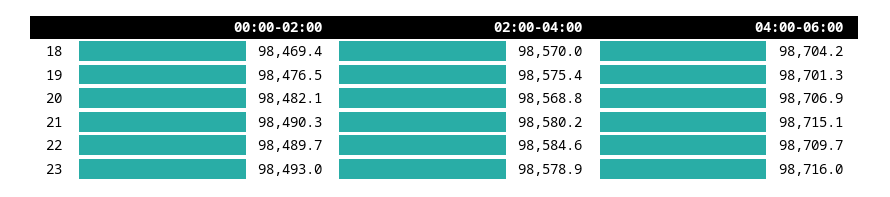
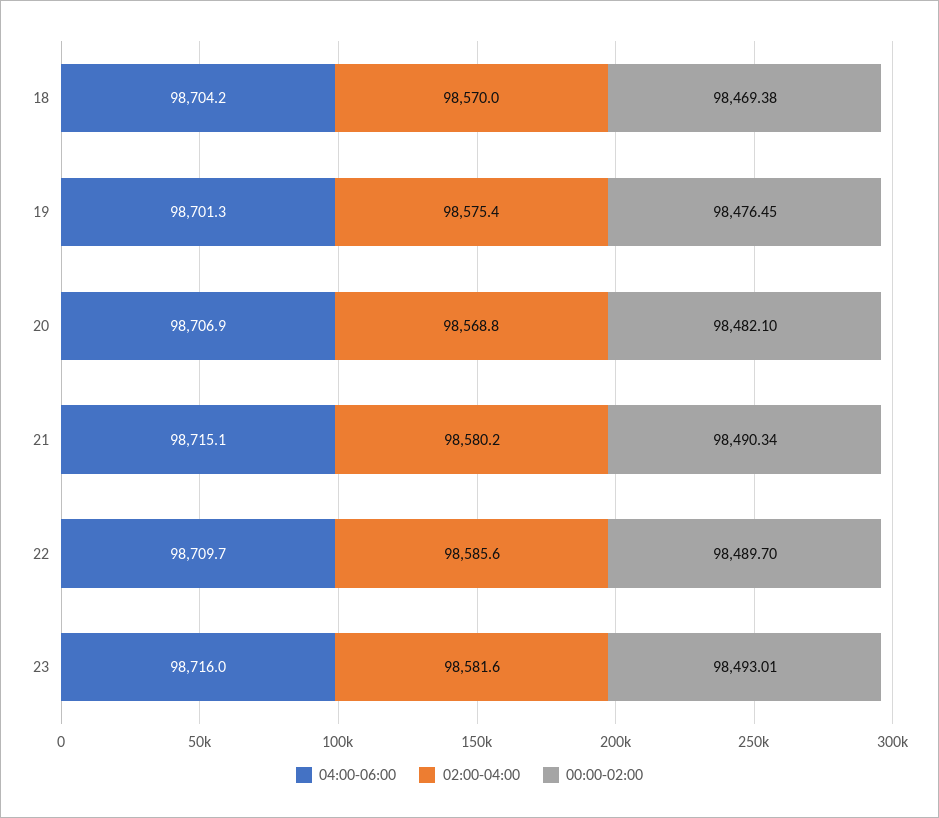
02:00-04:00, 22: 98584.6 -> 98585.6
02:00-04:00, 23: 98578.9 -> 98581.6

